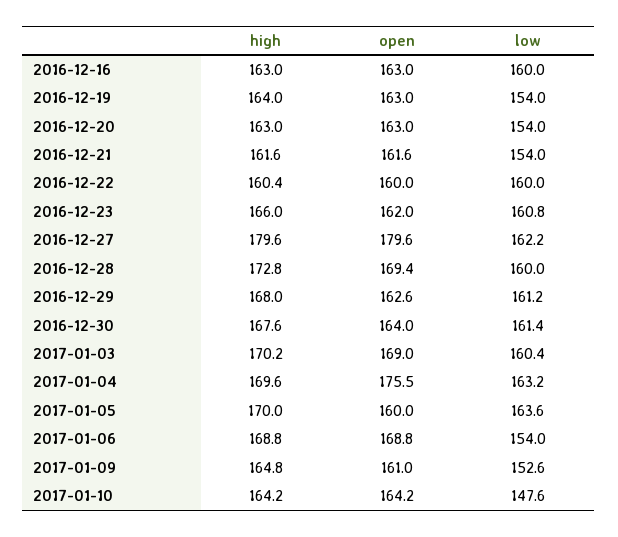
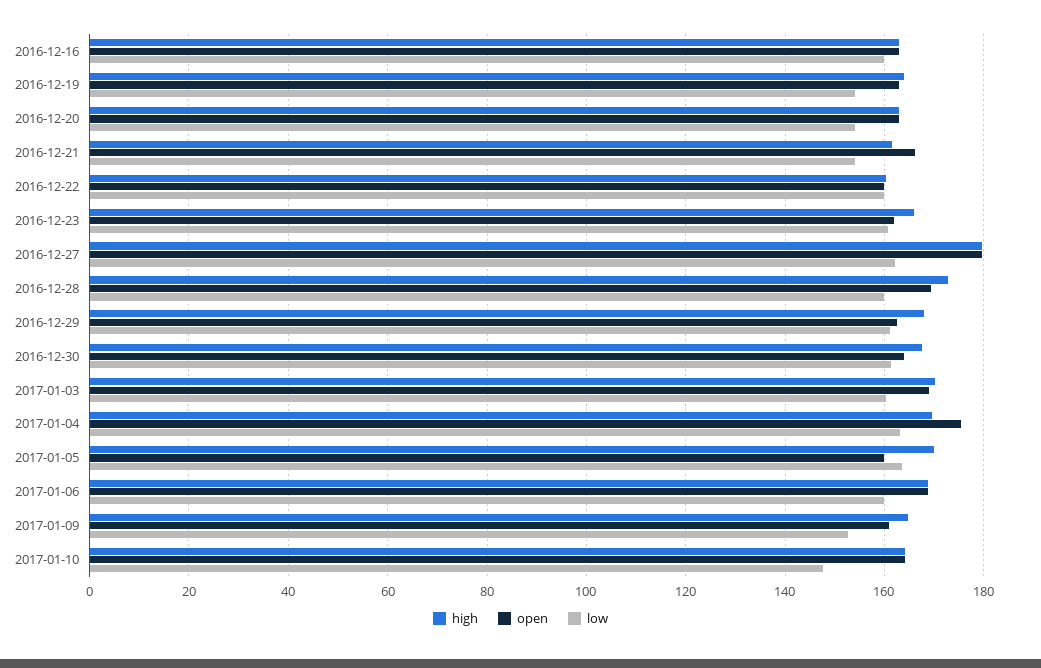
open, 2016-12-21: 161.6 -> 166
low, 2017-01-06: 154 -> 160

